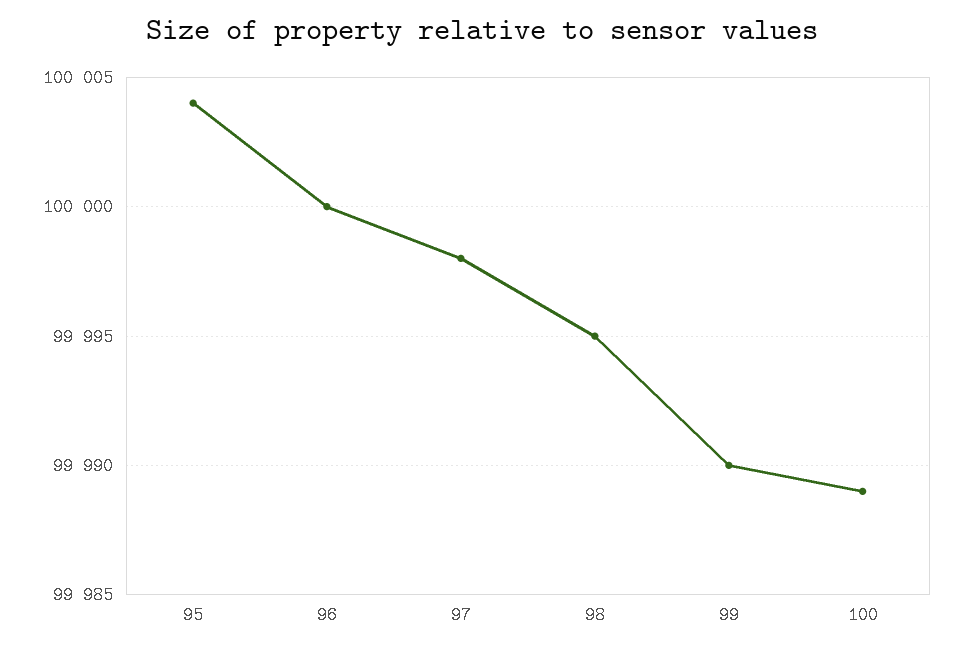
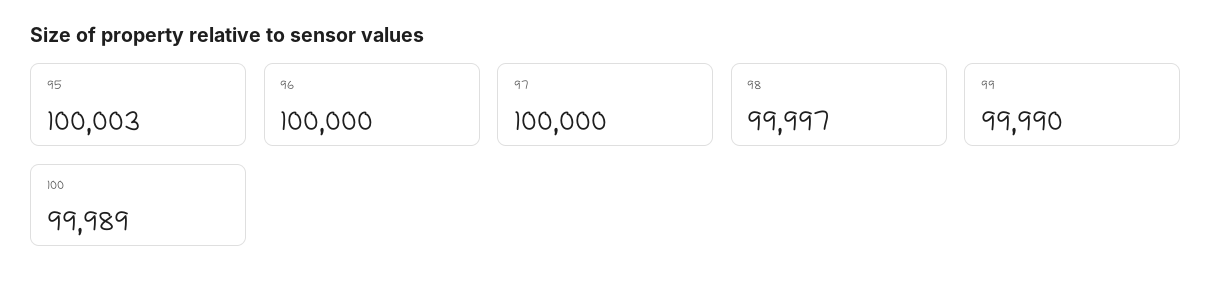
95: 100004 -> 100003
97: 99998 -> 100000
98: 99995 -> 99997

